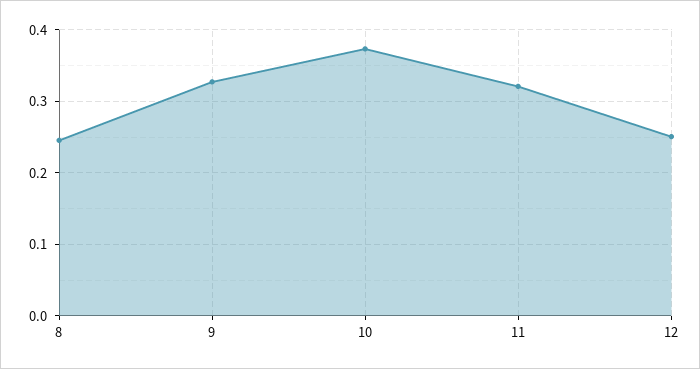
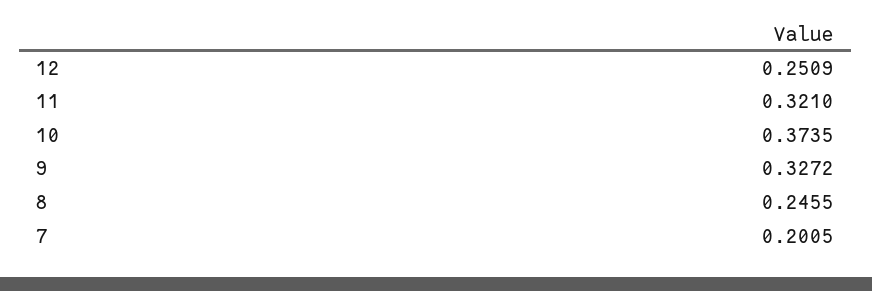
7: none -> 0.2005

